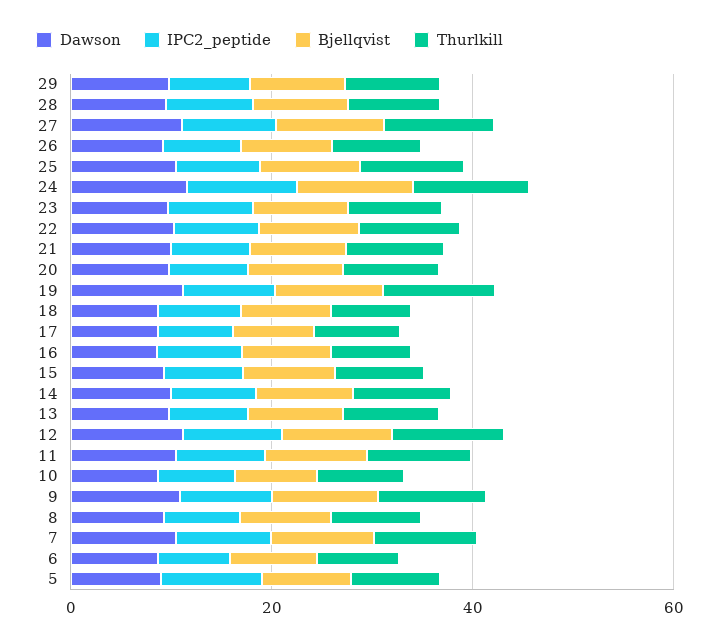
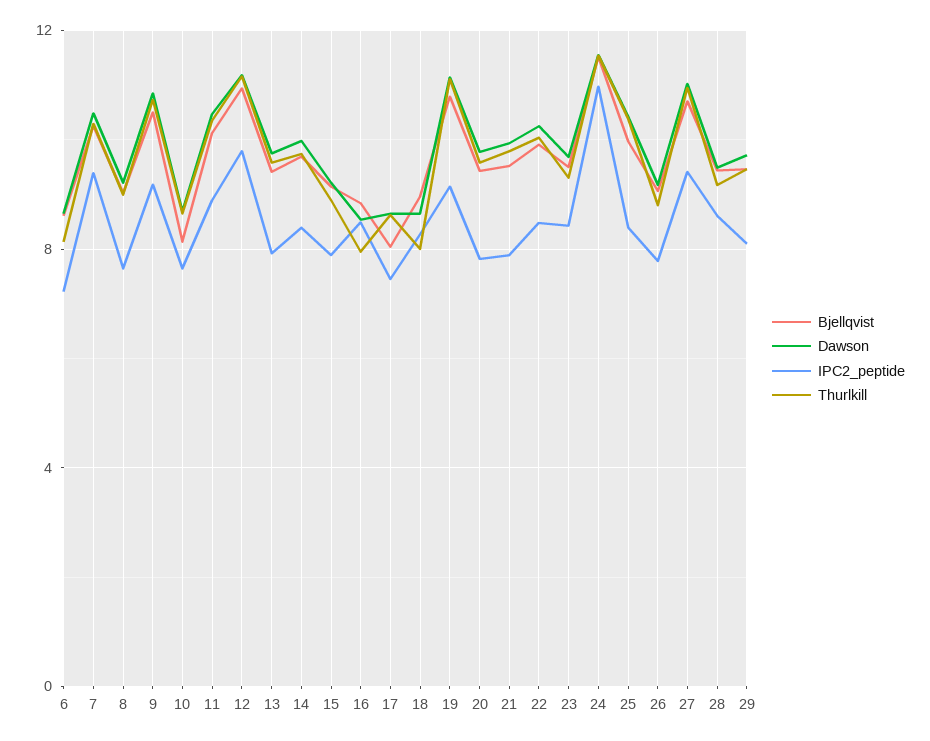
Dawson, 5: 10 -> none
IPC2_peptide, 5: 10 -> none
Bjellqvist, 5: 10 -> none
Thurlkill, 5: 10 -> none

